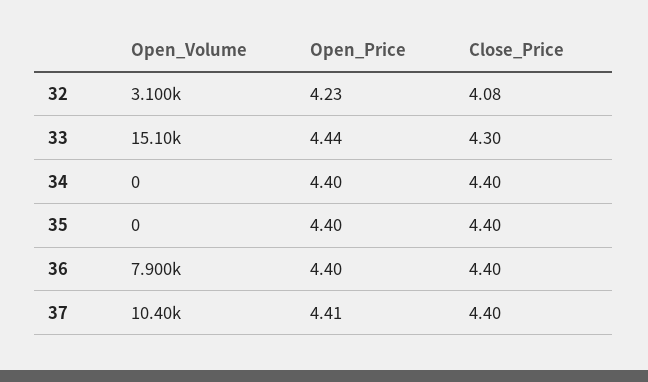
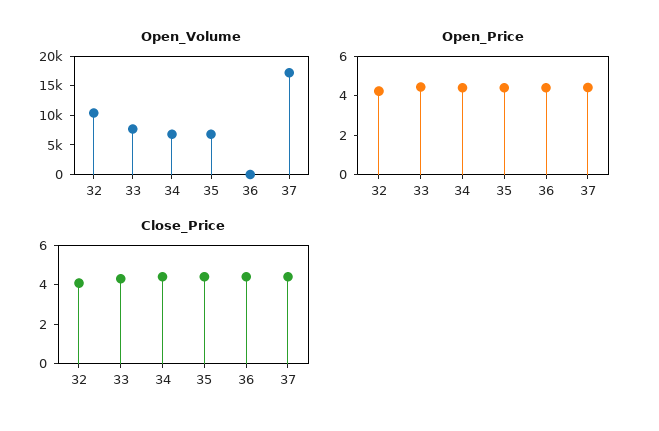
Open_Volume, 32: 3100 -> 10000
Open_Volume, 33: 15100 -> 7500
Open_Volume, 34: 0 -> 7500
Open_Volume, 35: 0 -> 7500
Open_Volume, 36: 7900 -> 0
Open_Volume, 37: 10400 -> 17500

